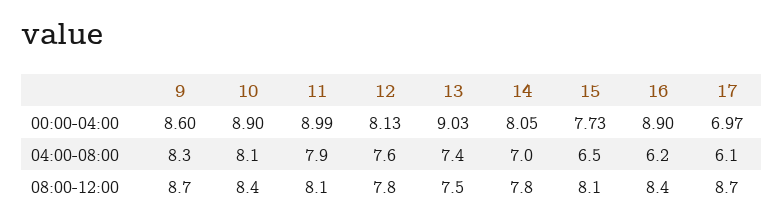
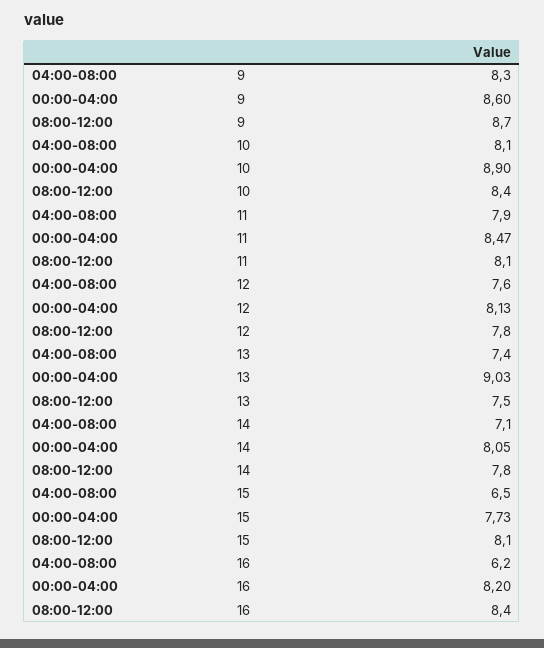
11, 00:00-04:00: 8.99 -> 8.47
16, 00:00-04:00: 8.9 -> 8.2
17, 00:00-04:00: 6.97 -> none
14, 04:00-08:00: 7 -> 7.1
17, 04:00-08:00: 6.1 -> none
17, 08:00-12:00: 8.7 -> none

